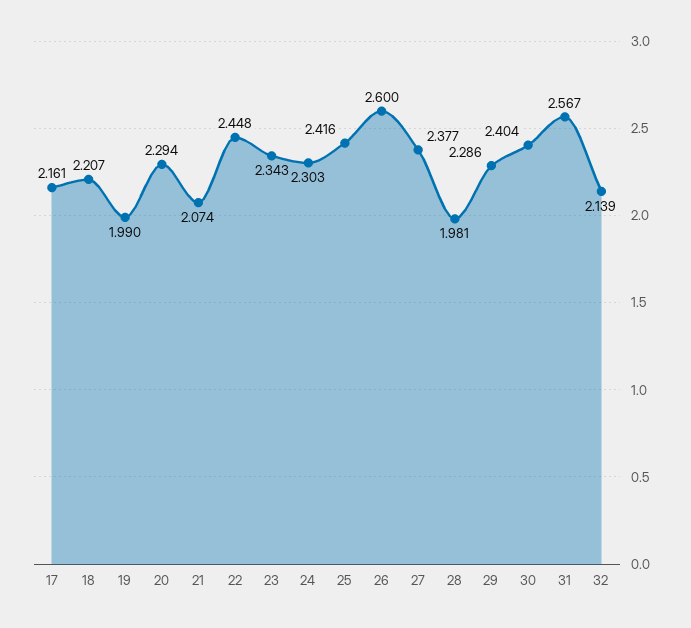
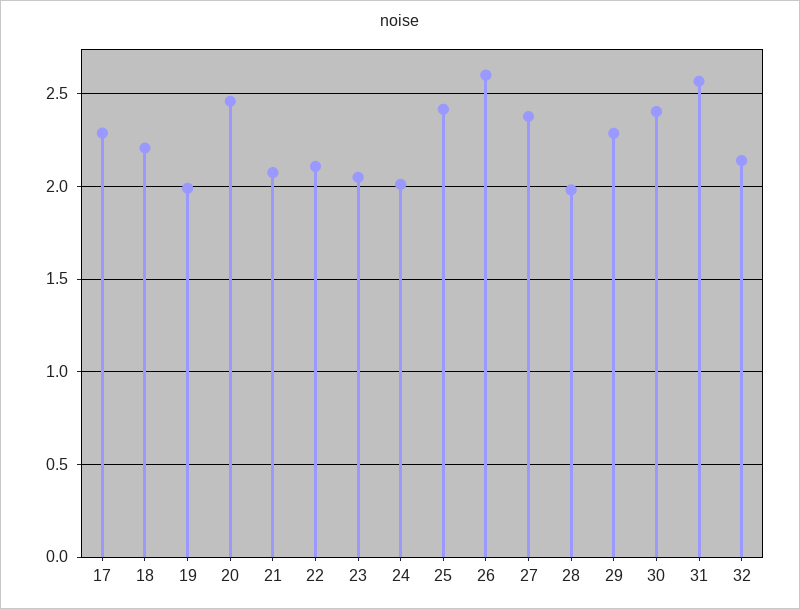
17: 2.161 -> 2.3
20: 2.294 -> 2.45
22: 2.448 -> 2.1
23: 2.343 -> 2.05
24: 2.303 -> 2

